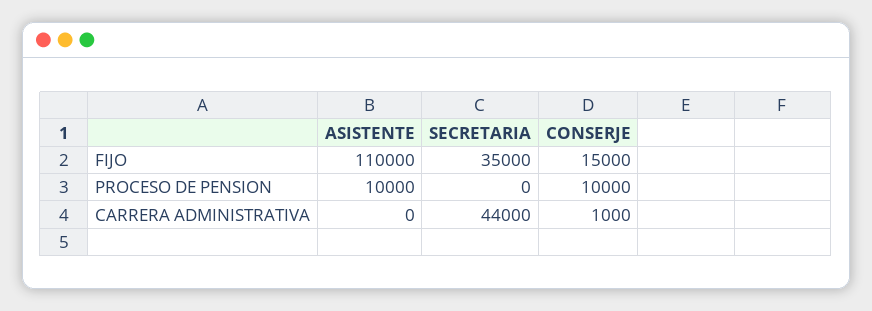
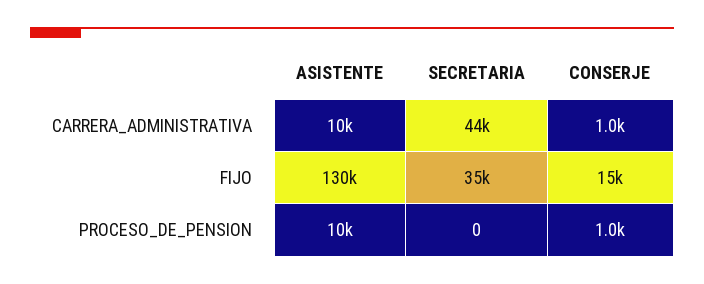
ASISTENTE, FIJO: 110000 -> 130000
CONSERJE, PROCESO DE PENSION: 10000 -> 1000
ASISTENTE, CARRERA ADMINISTRATIVA: 0 -> 10000

